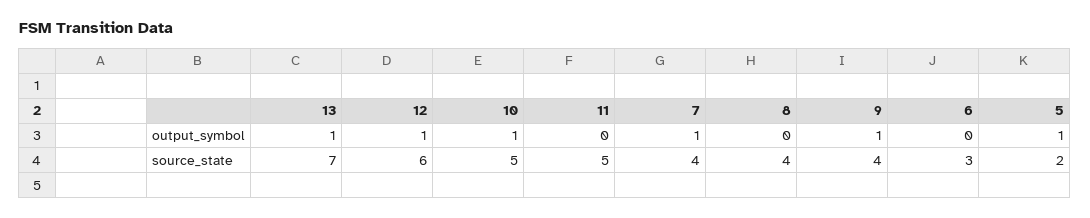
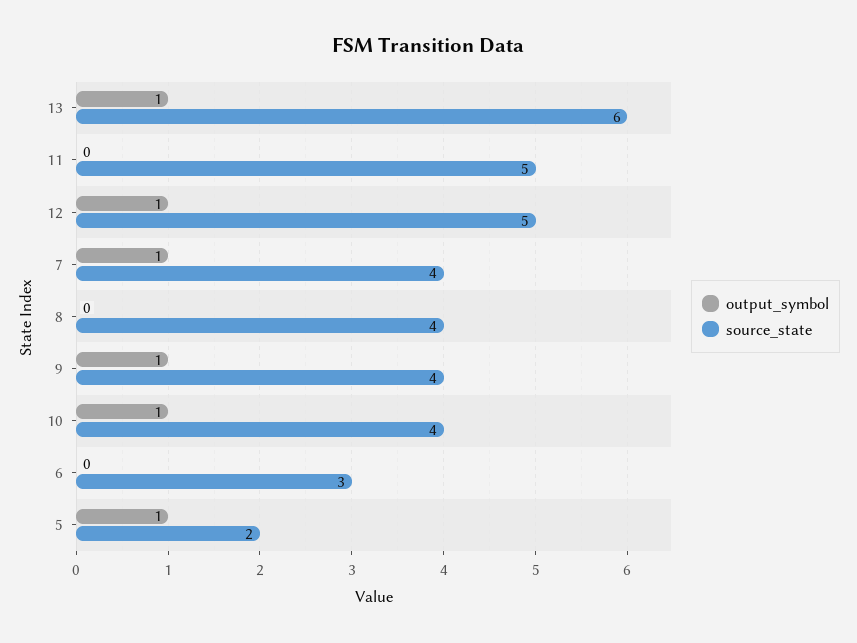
source_state, 13: 7 -> 6
source_state, 12: 6 -> 5
source_state, 10: 5 -> 4

